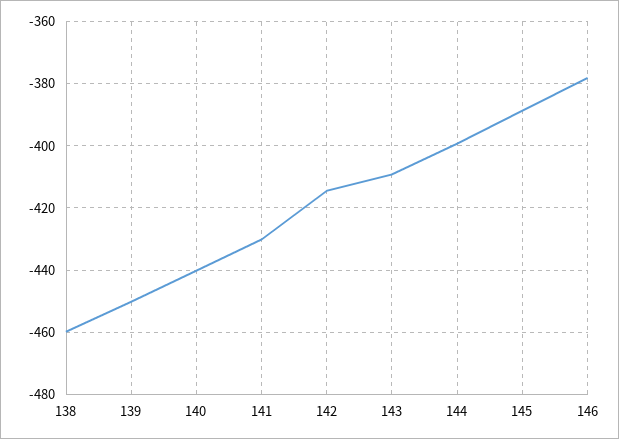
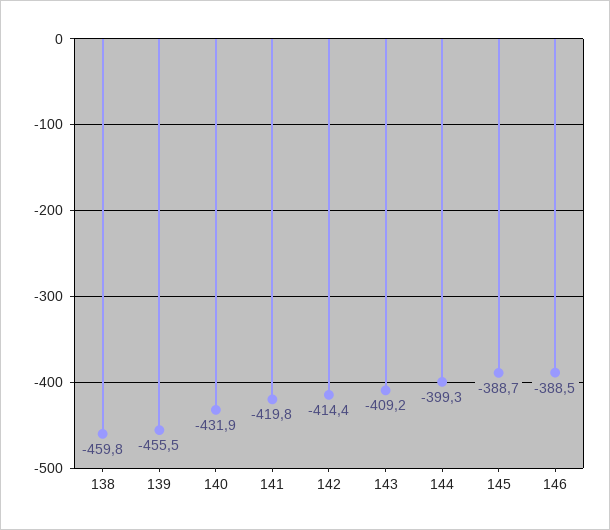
139: -450 -> -455.5
140: -440 -> -431.9
141: -430 -> -419.8
146: -378 -> -388.5

